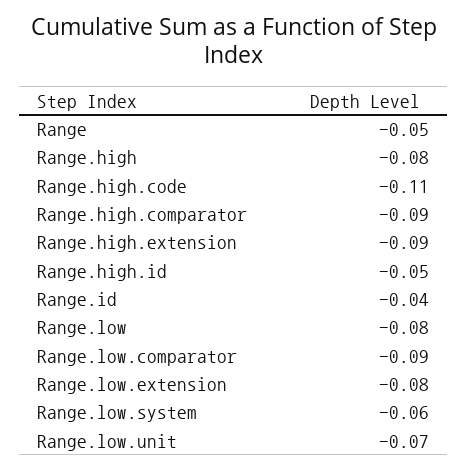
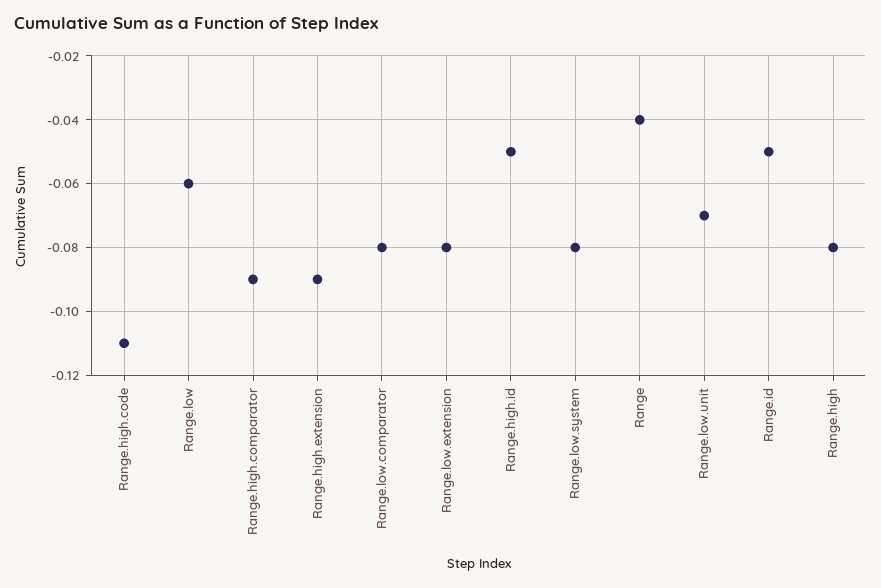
Range: -0.05 -> -0.04
Range.id: -0.04 -> -0.05
Range.low: -0.08 -> -0.06
Range.low.comparator: -0.09 -> -0.08
Range.low.system: -0.06 -> -0.08

